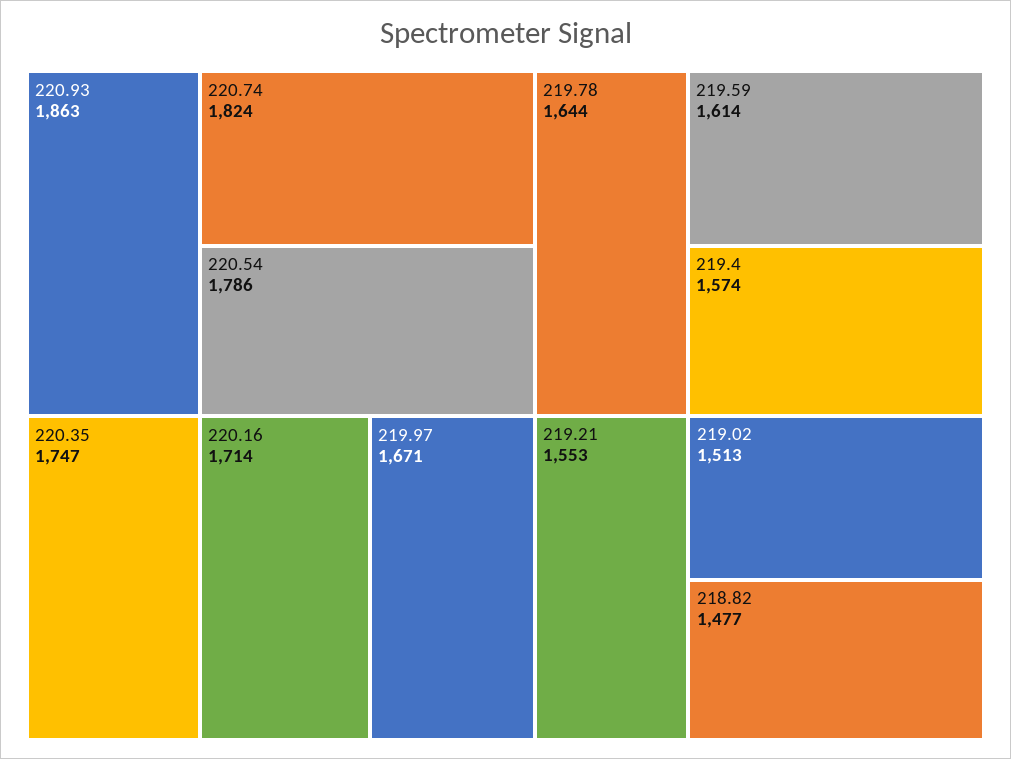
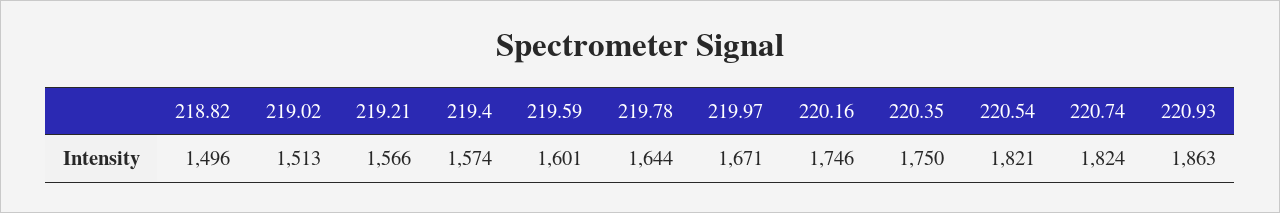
220.54: 1786 -> 1821
220.35: 1747 -> 1750
220.16: 1714 -> 1746
219.59: 1614 -> 1601
219.21: 1553 -> 1566
218.82: 1477 -> 1496

